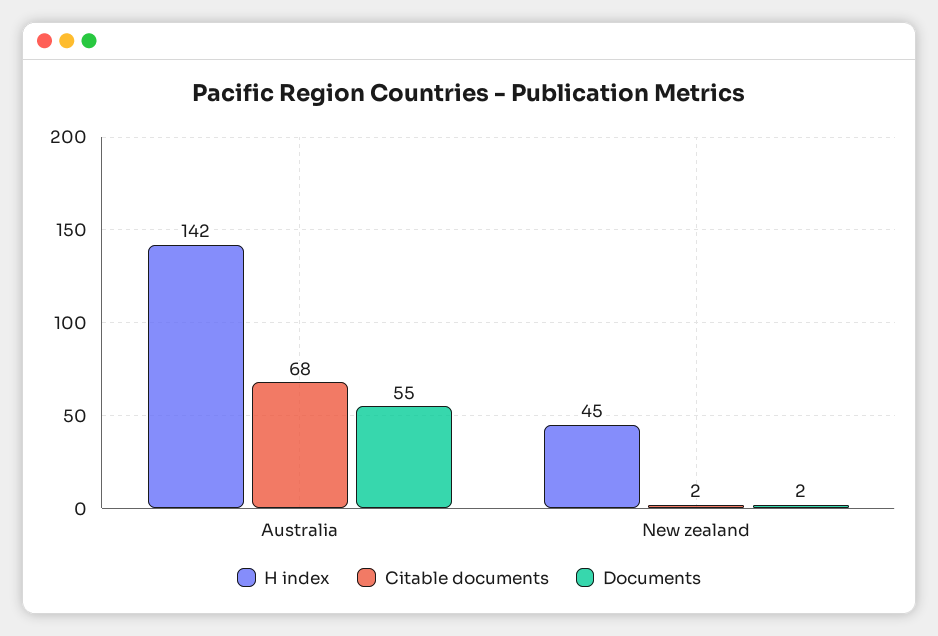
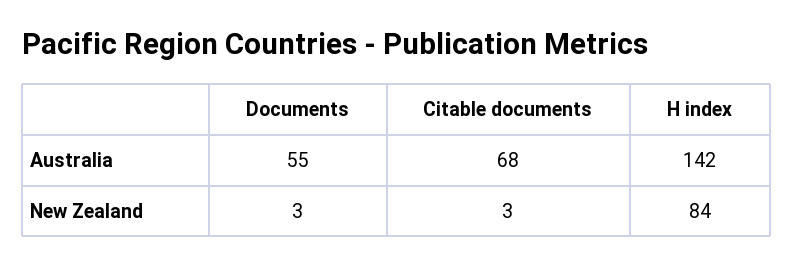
H index, New zealand: 45 -> 84
Citable documents, New zealand: 2 -> 3
Documents, New zealand: 2 -> 3

